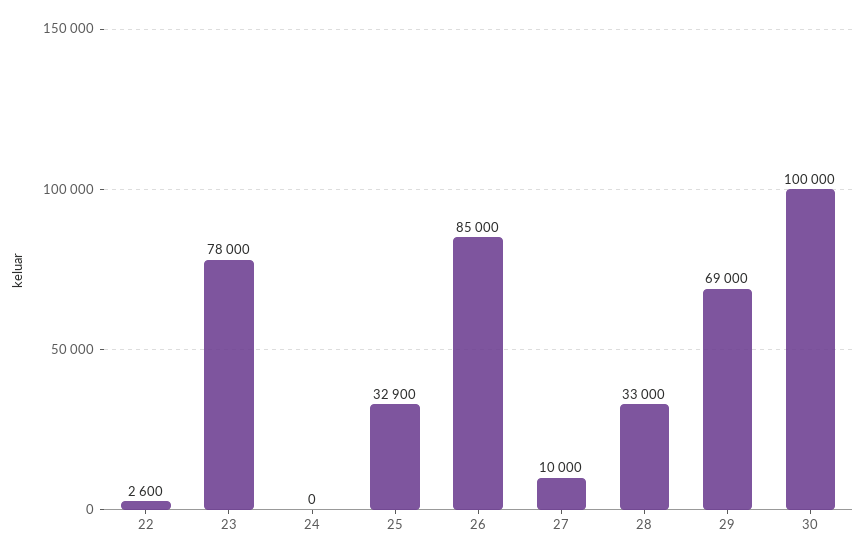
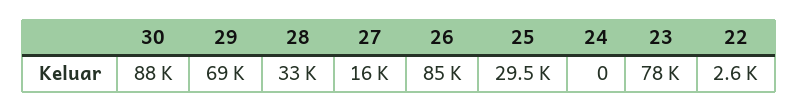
25: 32900 -> 29500
27: 10000 -> 16000
30: 100000 -> 88000

